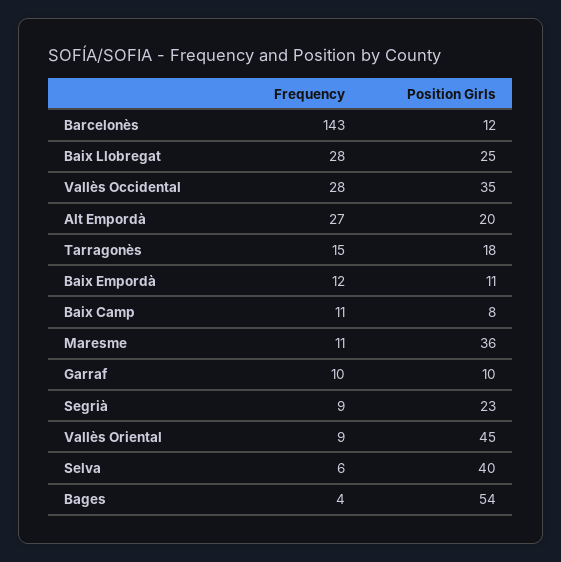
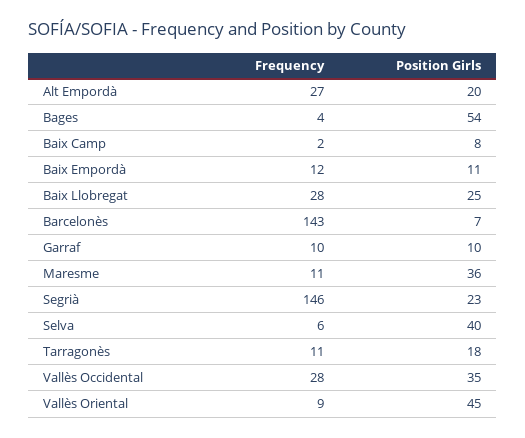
Position Girls, Barcelonès: 12 -> 7
Frequency, Tarragonès: 15 -> 11
Frequency, Baix Camp: 11 -> 2
Frequency, Segrià: 9 -> 146

